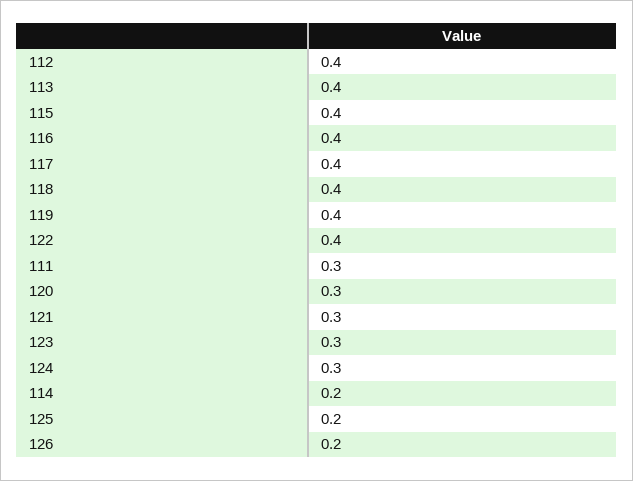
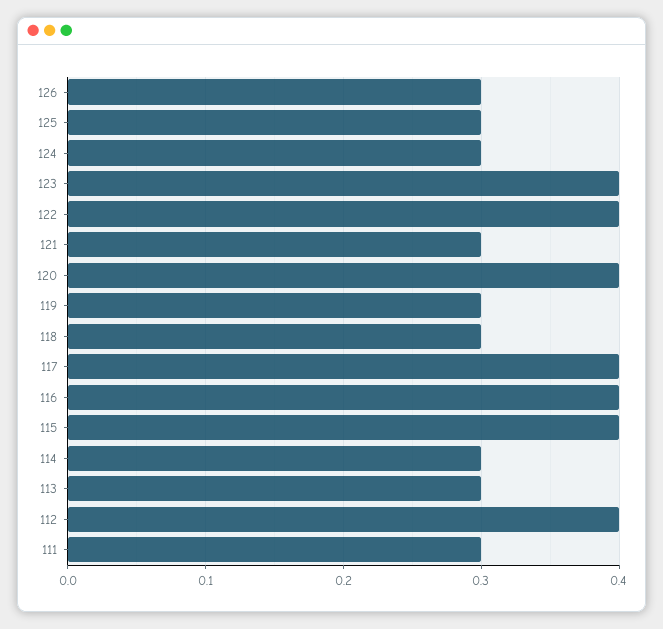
113: 0.4 -> 0.3
118: 0.4 -> 0.3
119: 0.4 -> 0.3
120: 0.3 -> 0.4
123: 0.3 -> 0.4
114: 0.2 -> 0.3
125: 0.2 -> 0.3
126: 0.2 -> 0.3

